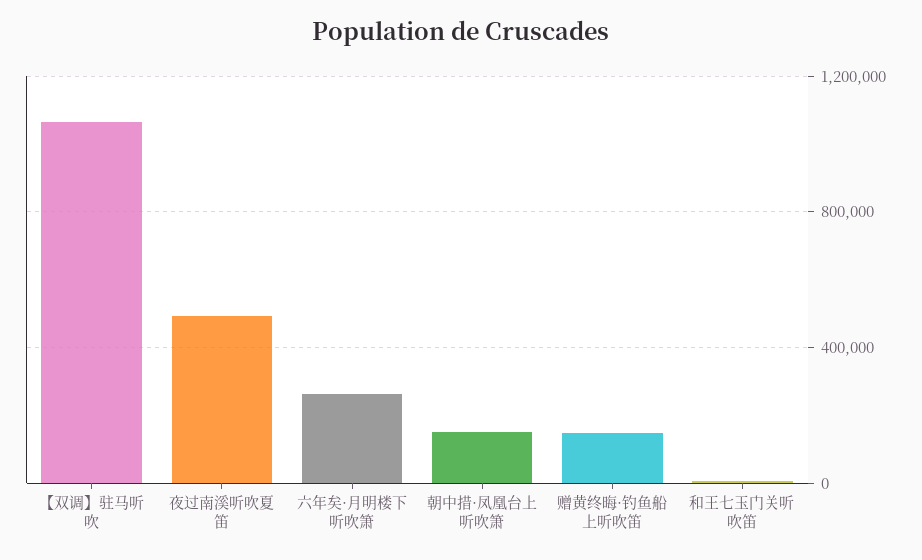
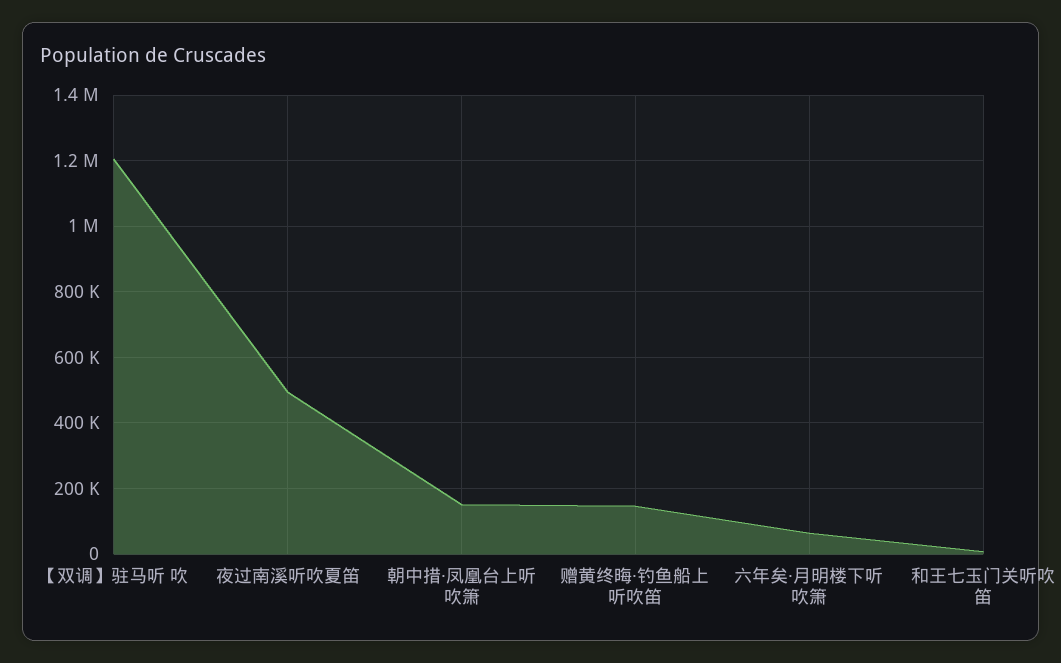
【双调】驻马听 吹: 1050000 -> 1200000
六年矣·月明楼下听吹箫: 250000 -> 60000

